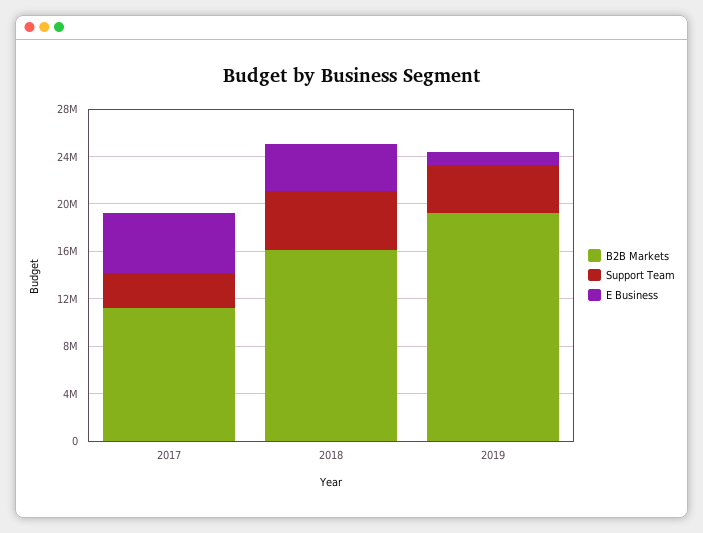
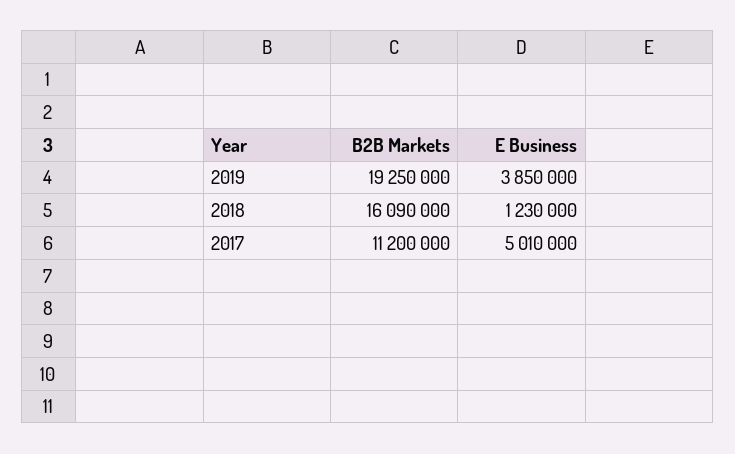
Support Team, 2017: 3000000 -> none
Support Team, 2018: 5000000 -> none
E Business, 2018: 4000000 -> 1230000
Support Team, 2019: 4000000 -> none
E Business, 2019: 1000000 -> 3850000

